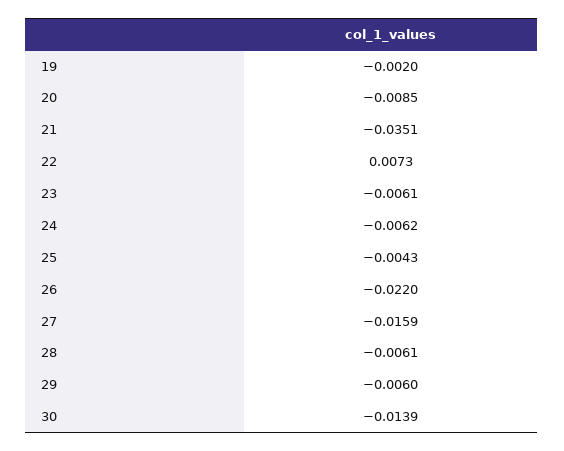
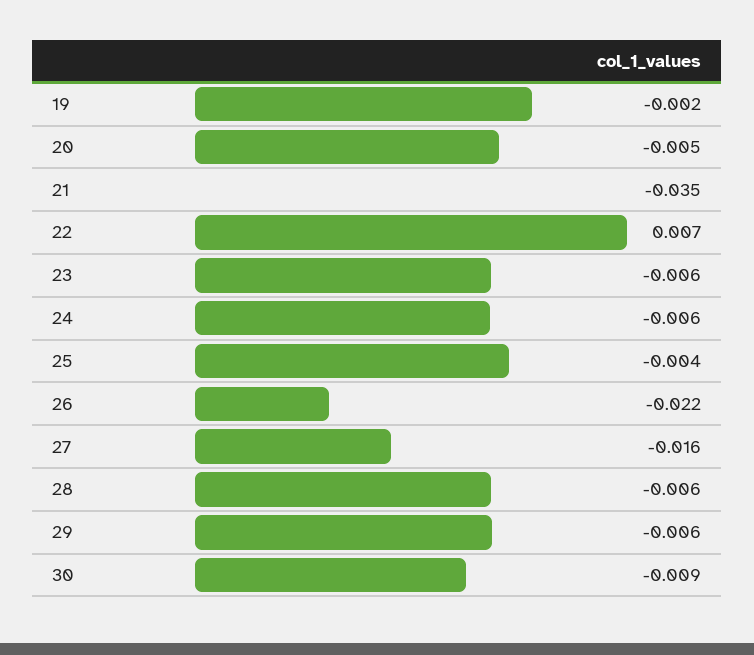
20: -0.0085 -> -0.005
30: -0.0139 -> -0.009

